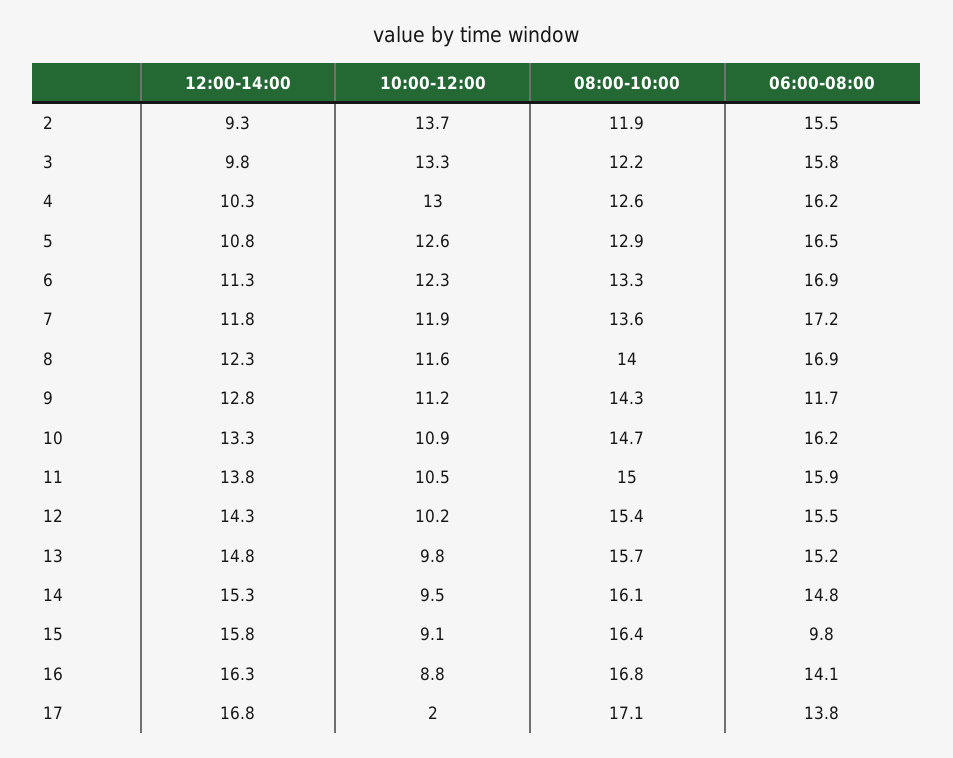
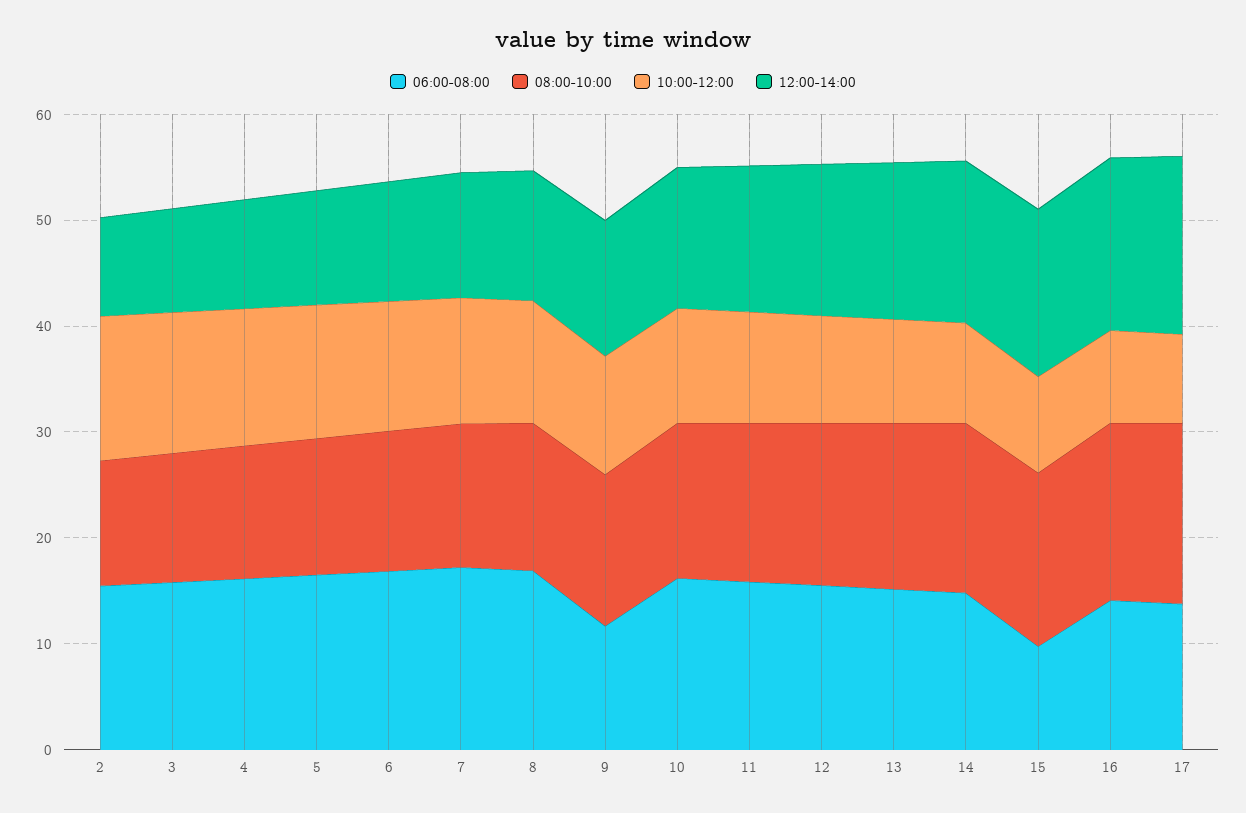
10:00-12:00, 17: 2 -> 8

